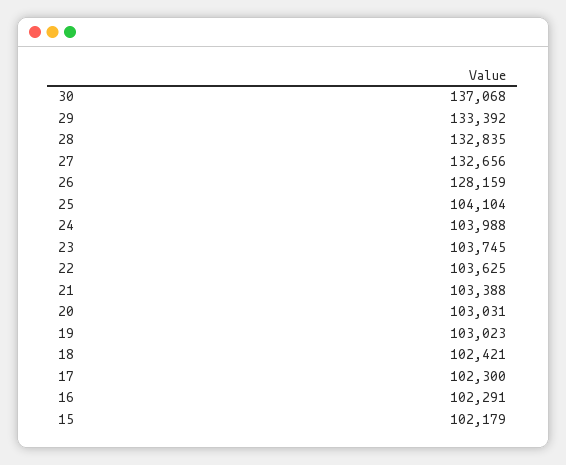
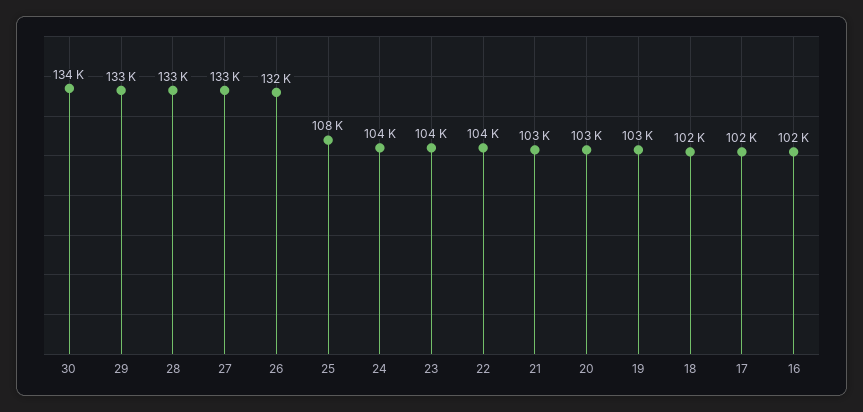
30: 137068 -> 134000
26: 128159 -> 132000
25: 104104 -> 108000
15: 102179 -> none

